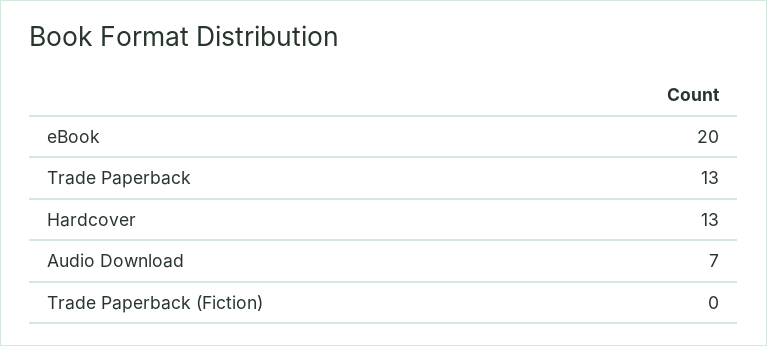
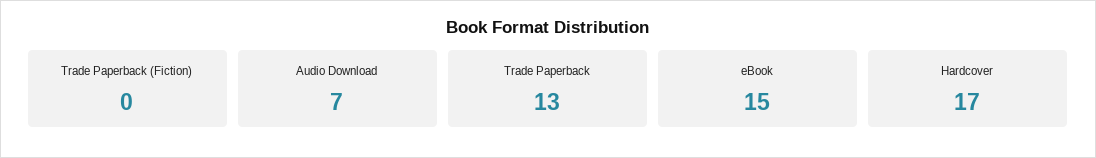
eBook: 20 -> 15
Hardcover: 13 -> 17

